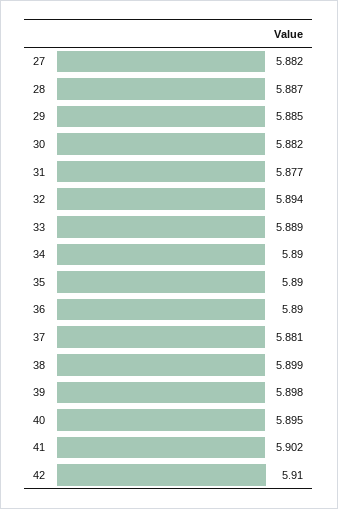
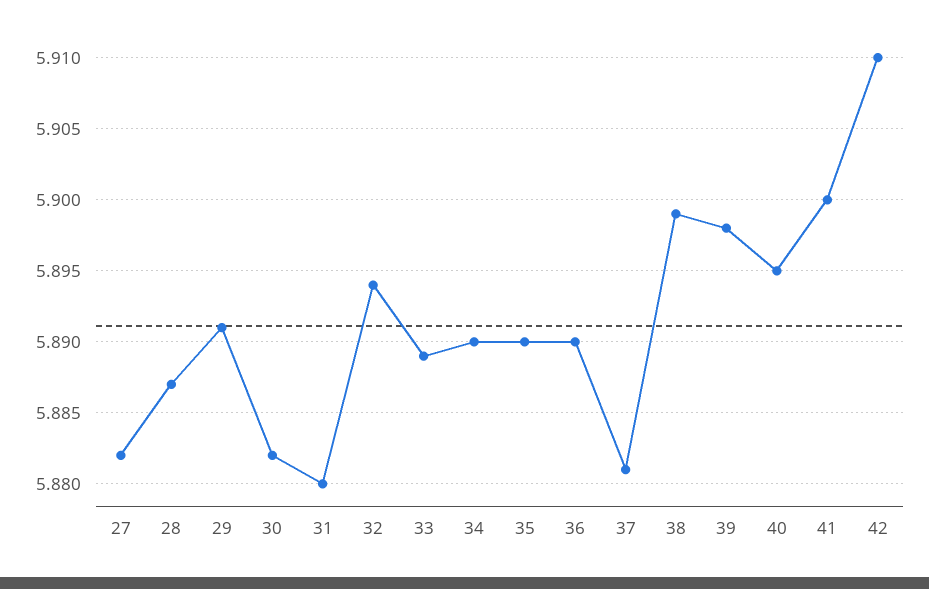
29: 5.885 -> 5.891
31: 5.877 -> 5.88
41: 5.902 -> 5.9

